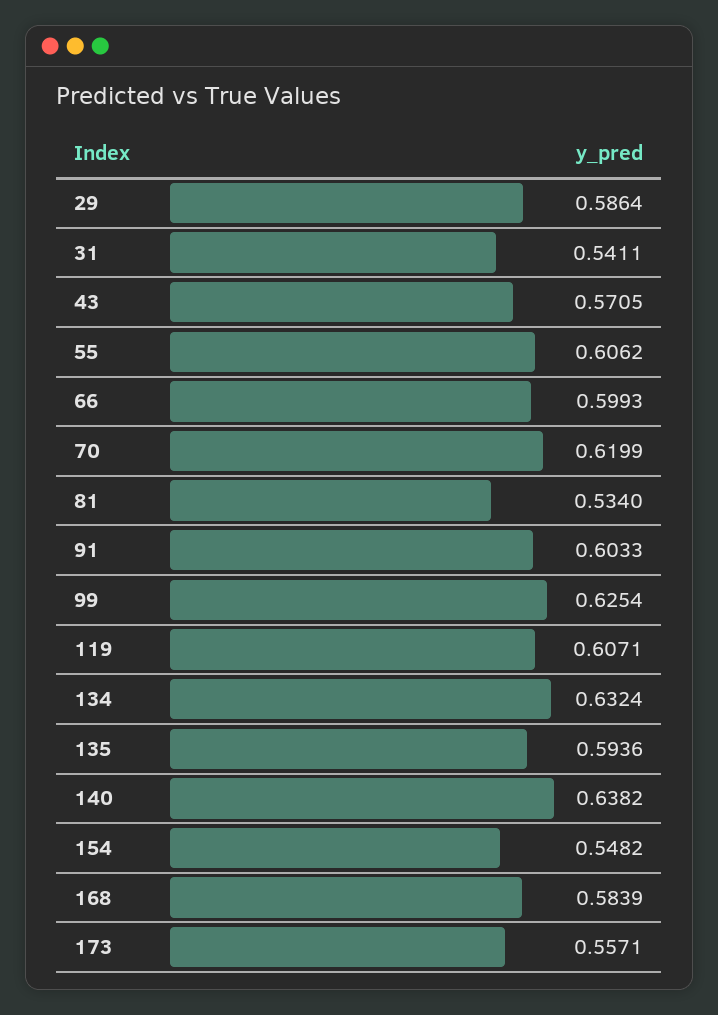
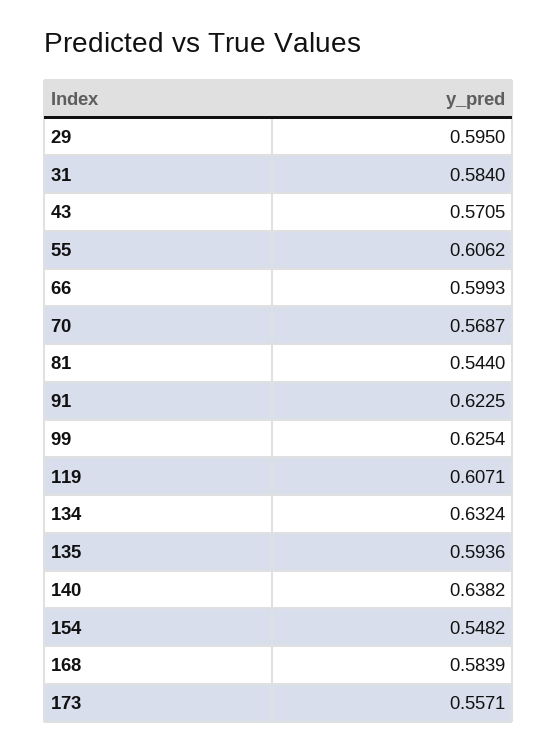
29: 0.5864 -> 0.595
31: 0.5411 -> 0.584
70: 0.6199 -> 0.5687
81: 0.534 -> 0.544
91: 0.6033 -> 0.6225

